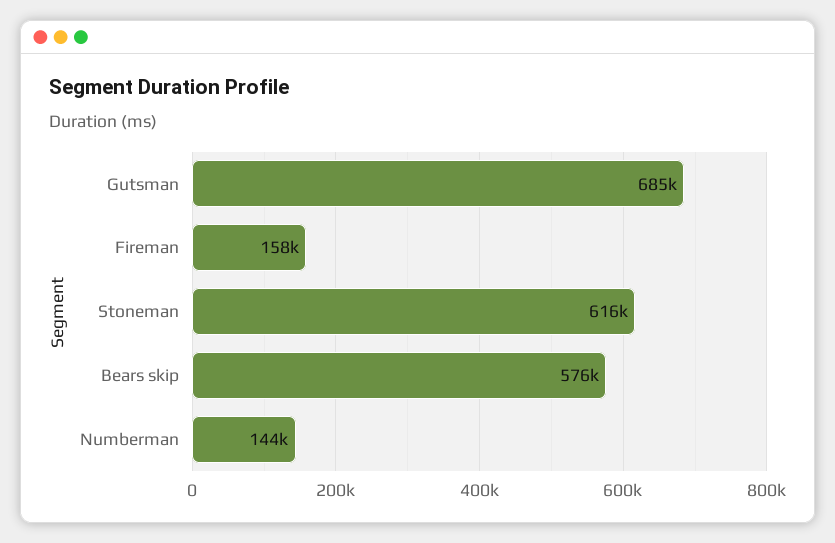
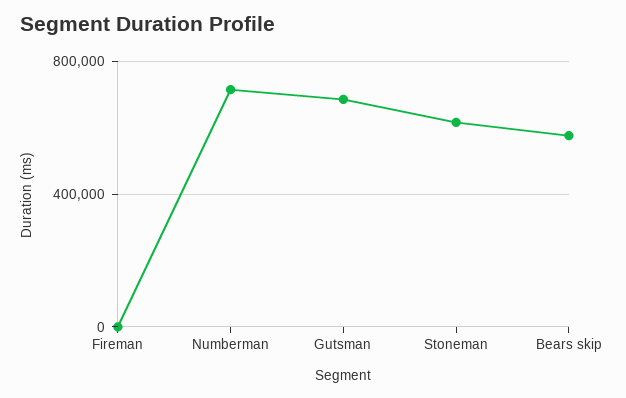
Fireman: 158000 -> 0
Numberman: 144000 -> 700000

